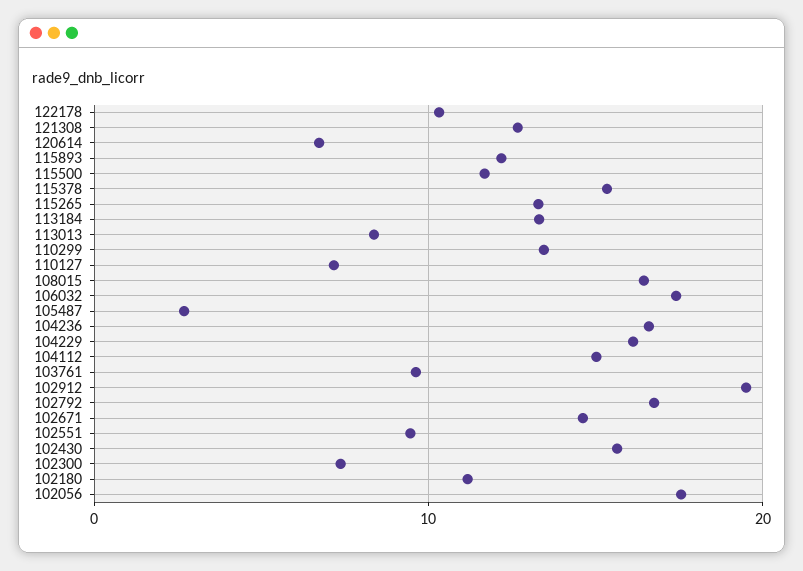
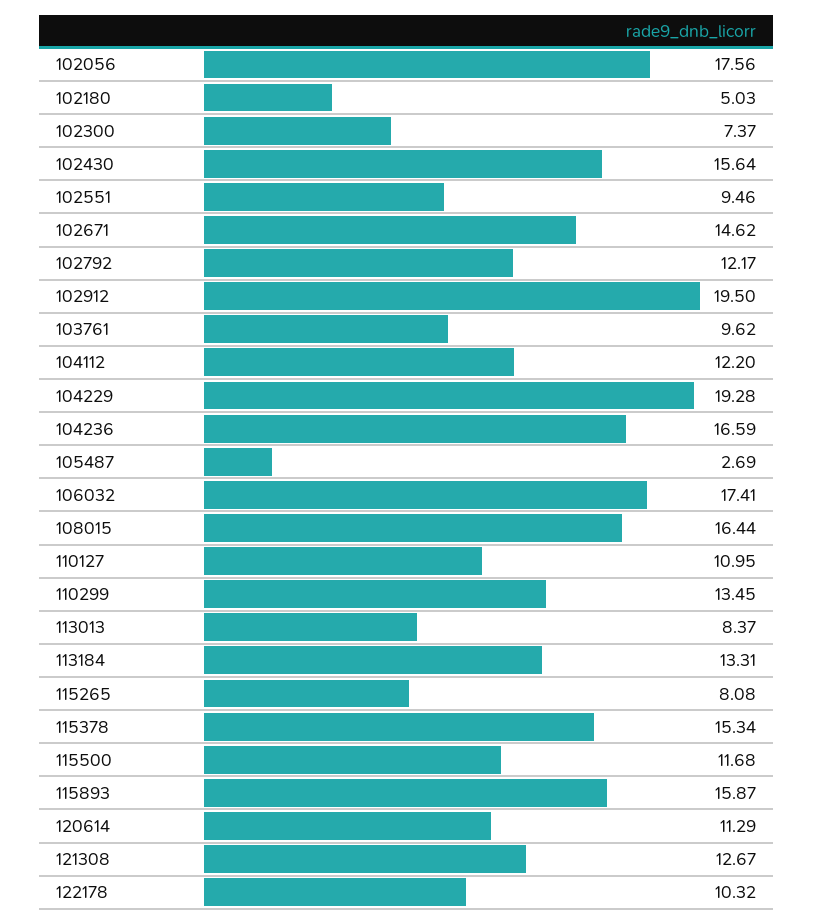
120614: 7 -> 11.29
115893: 12 -> 15.87
115265: 13 -> 8.08
110127: 7 -> 10.95
104229: 16 -> 19.28
104112: 15 -> 12.2
102792: 17 -> 12.17
102180: 11 -> 5.03

